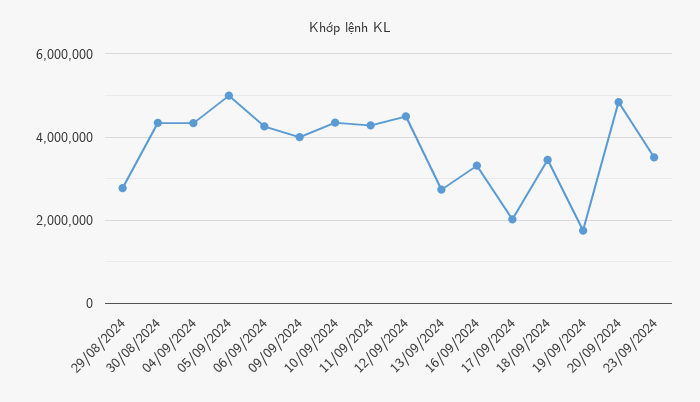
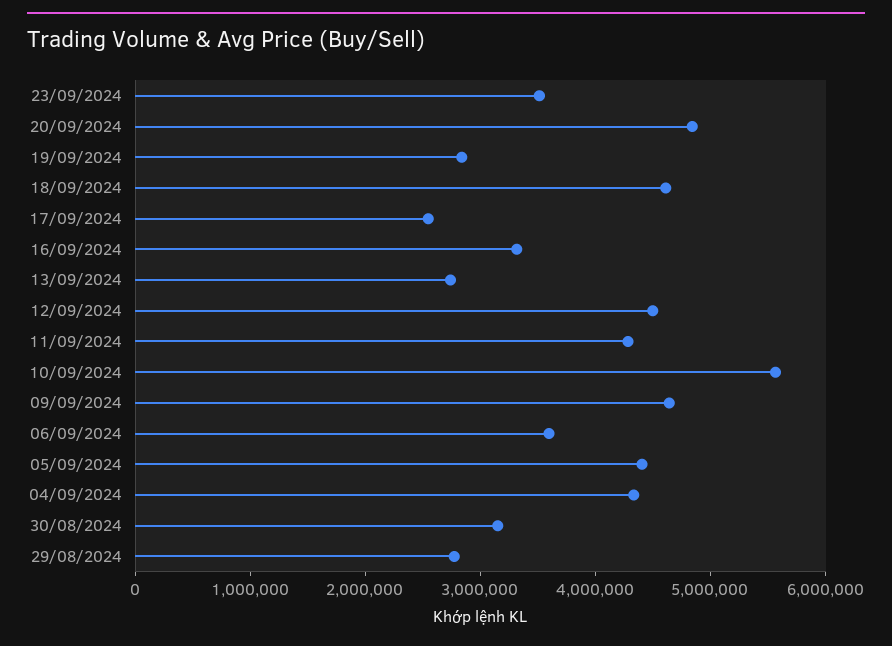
30/08/2024: 4400000 -> 3200000
05/09/2024: 5000000 -> 4400000
06/09/2024: 4200000 -> 3600000
09/09/2024: 4000000 -> 4600000
10/09/2024: 4400000 -> 5600000
17/09/2024: 2000000 -> 2600000
18/09/2024: 3400000 -> 4600000
19/09/2024: 1800000 -> 2800000

